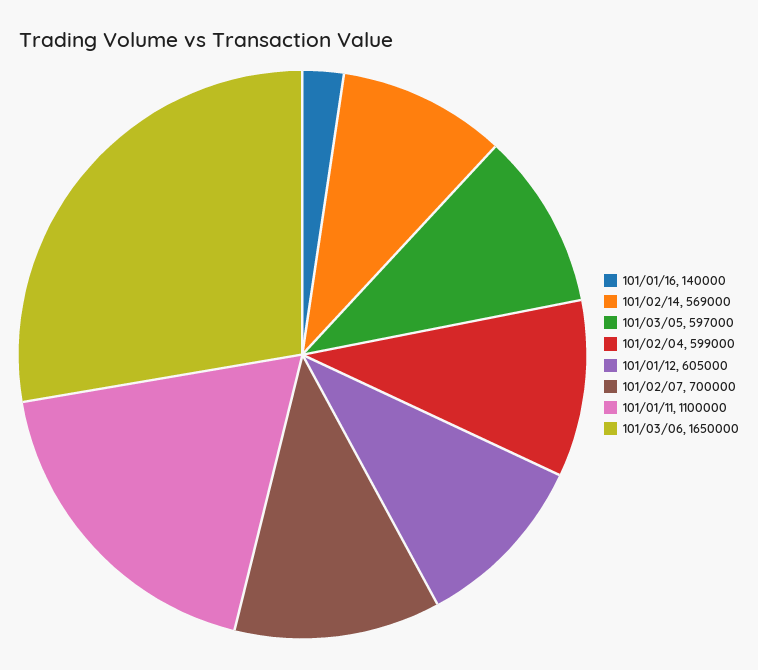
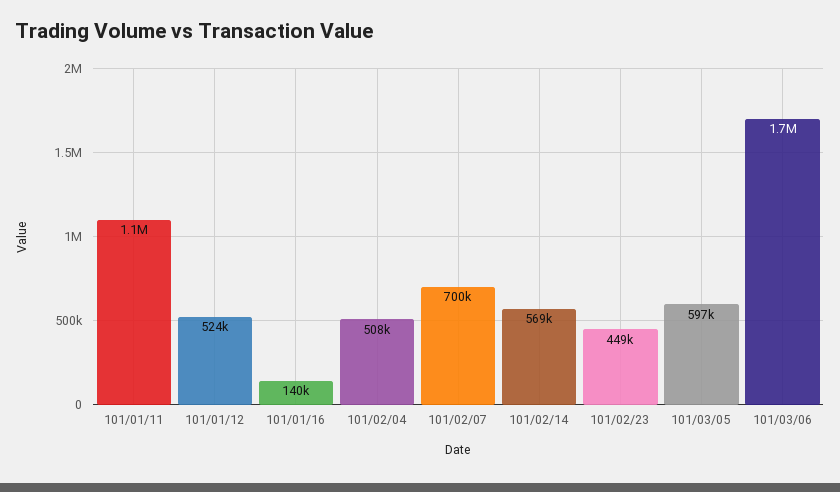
101/02/04: 599000 -> 508000
101/01/12: 605000 -> 524000
101/02/23: none -> 449000

